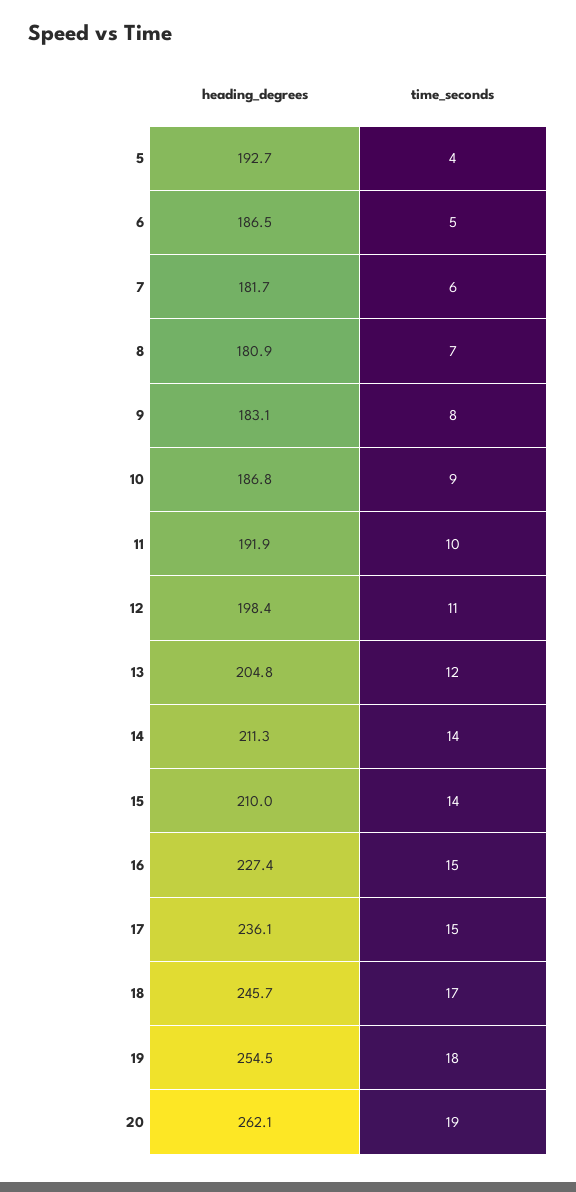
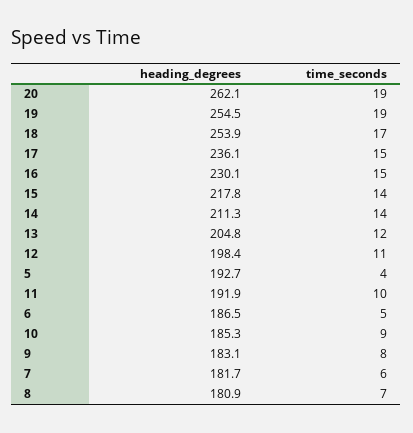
heading_degrees, 10: 186.8 -> 185.3
heading_degrees, 15: 210 -> 217.8
heading_degrees, 16: 227.4 -> 230.1
heading_degrees, 18: 245.7 -> 253.9
time_seconds, 19: 18 -> 19

